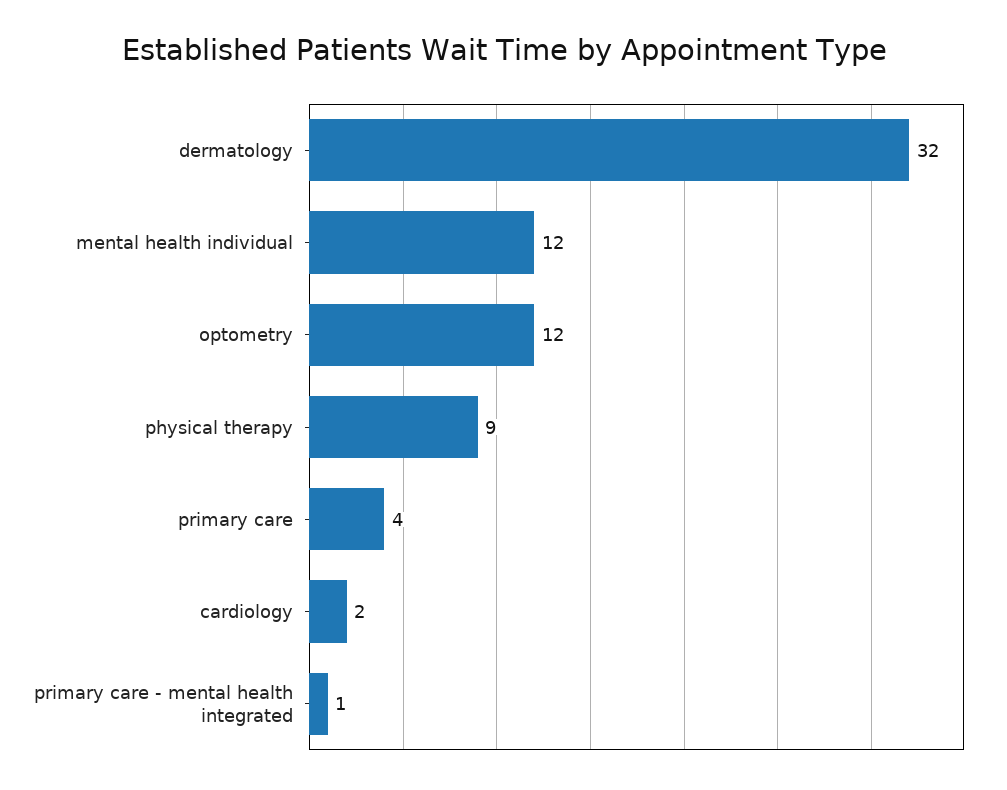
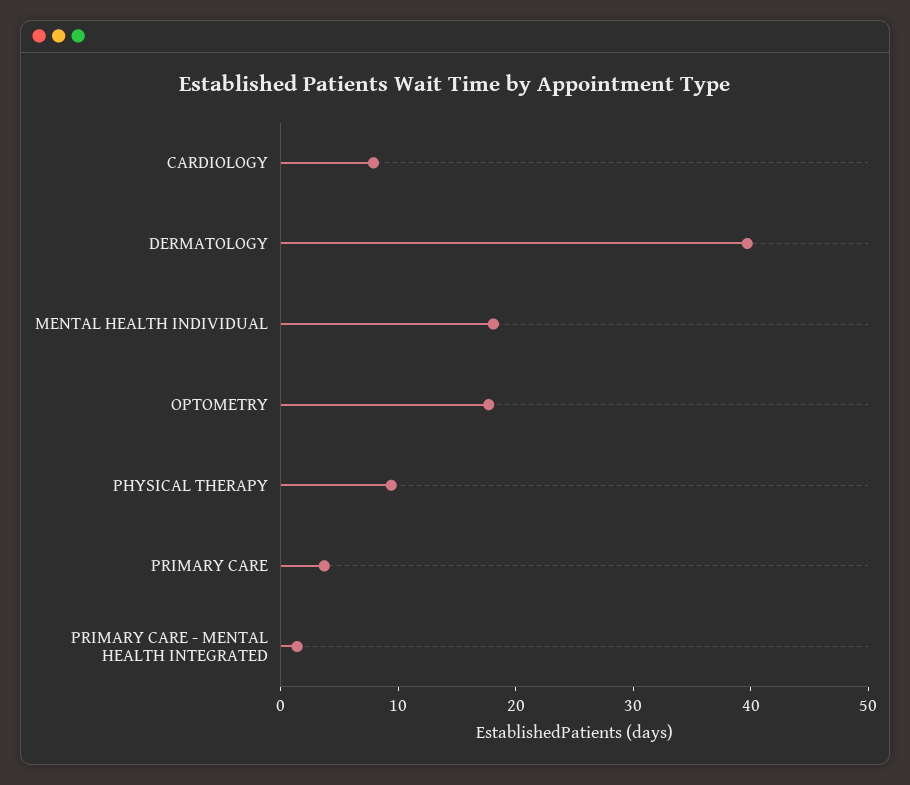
dermatology: 32 -> 40
mental health individual: 12 -> 18
optometry: 12 -> 18
cardiology: 2 -> 8

